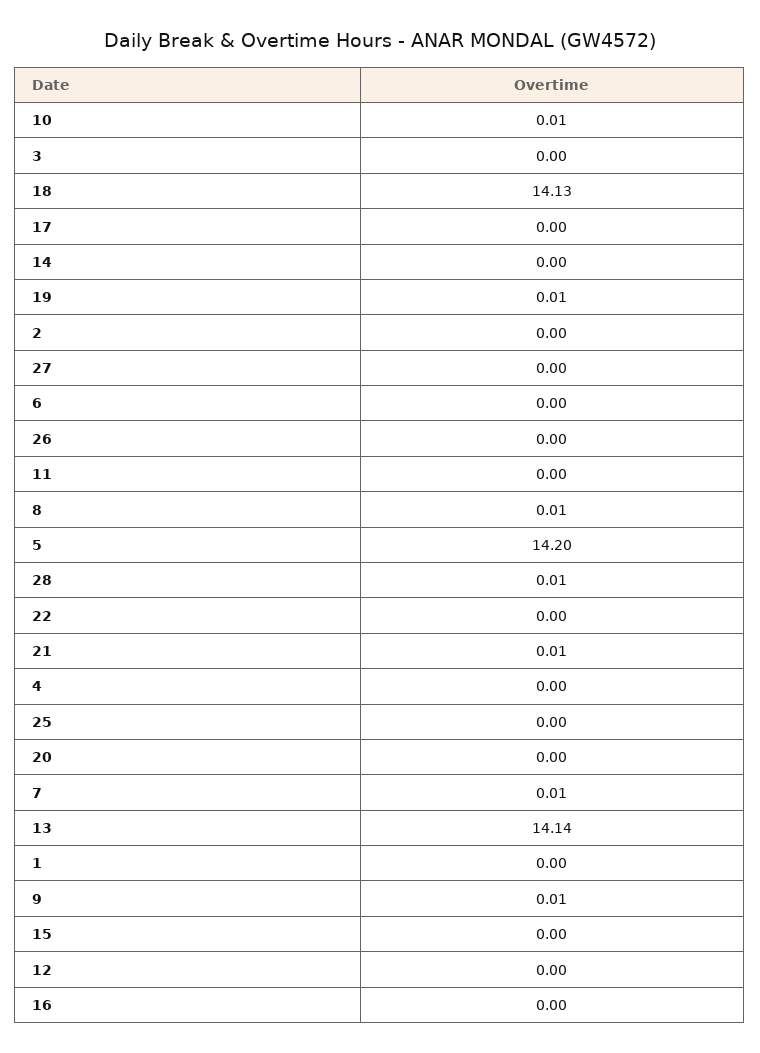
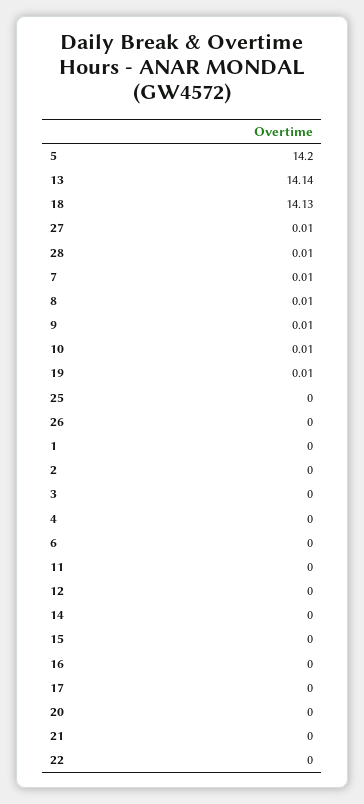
27: 0 -> 0.01
21: 0.01 -> 0

